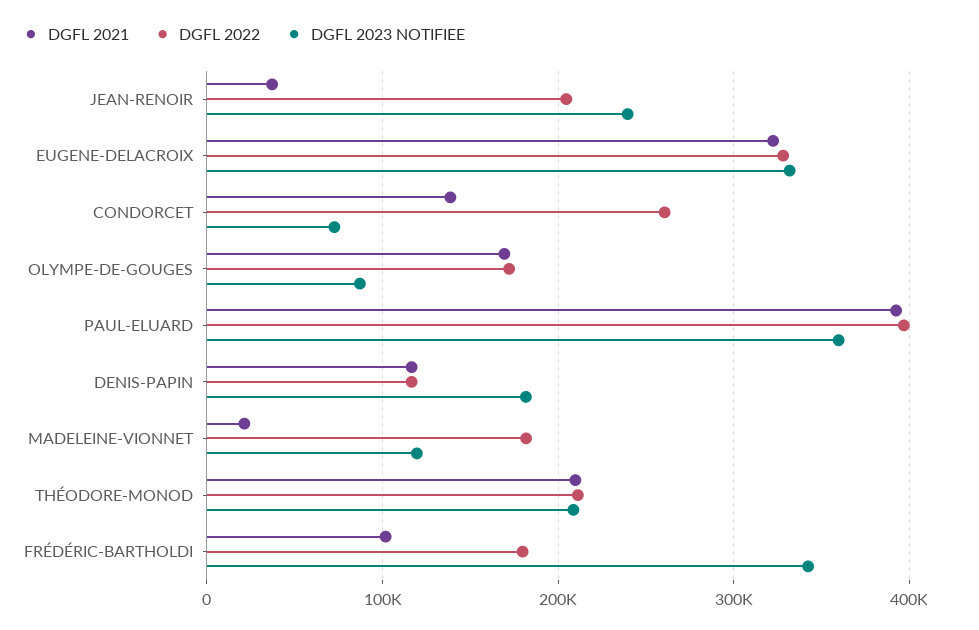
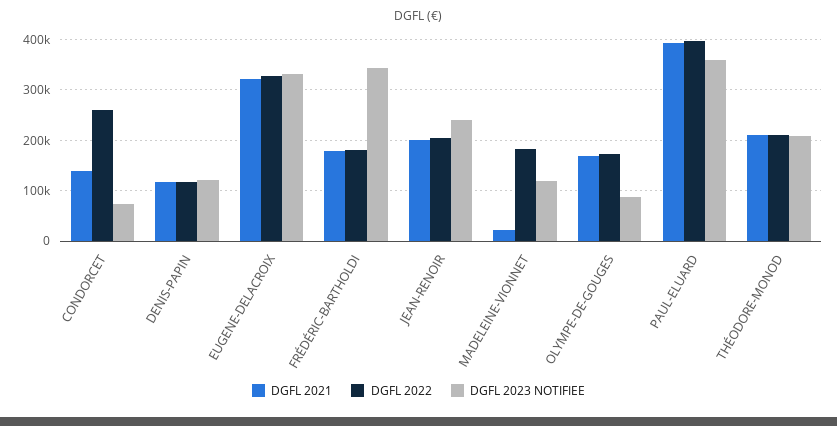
DGFL 2021, JEAN-RENOIR: 40000 -> 200000
DGFL 2023 NOTIFIEE, DENIS-PAPIN: 180000 -> 120000
DGFL 2021, FRÉDÉRIC-BARTHOLDI: 100000 -> 180000

